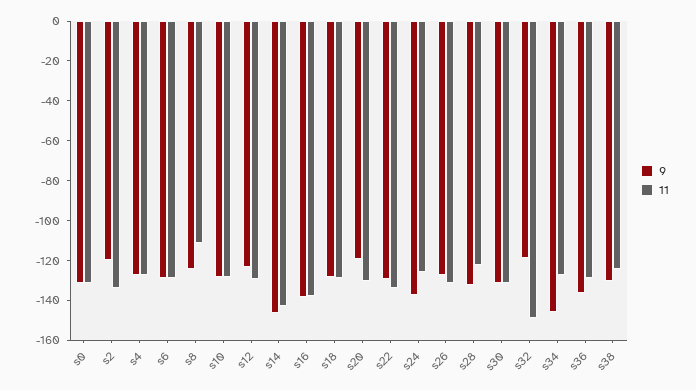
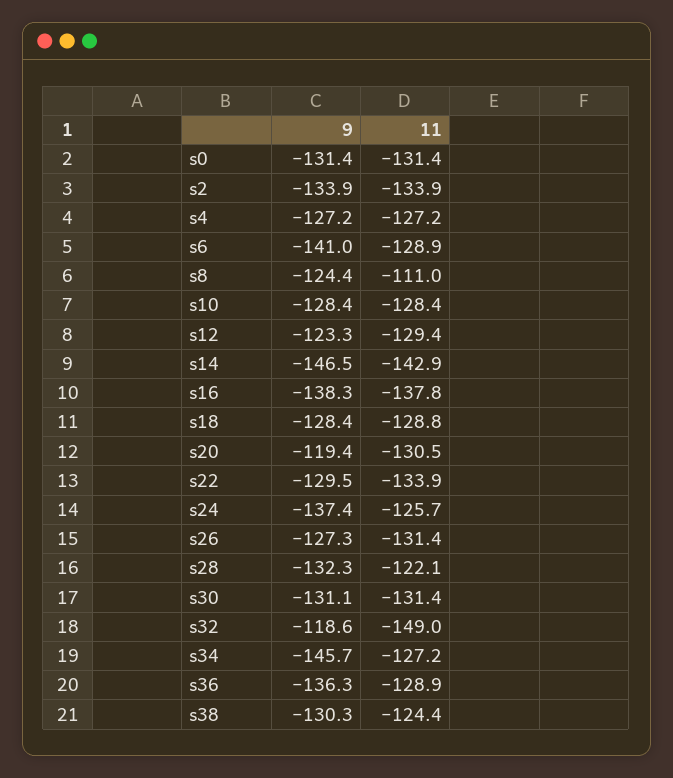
9, s2: -120 -> -133.9
9, s6: -130 -> -141

